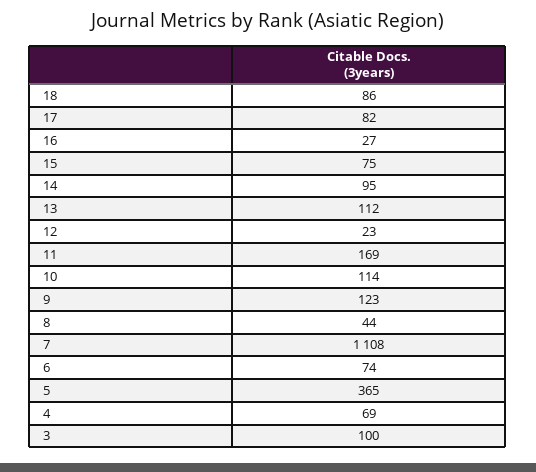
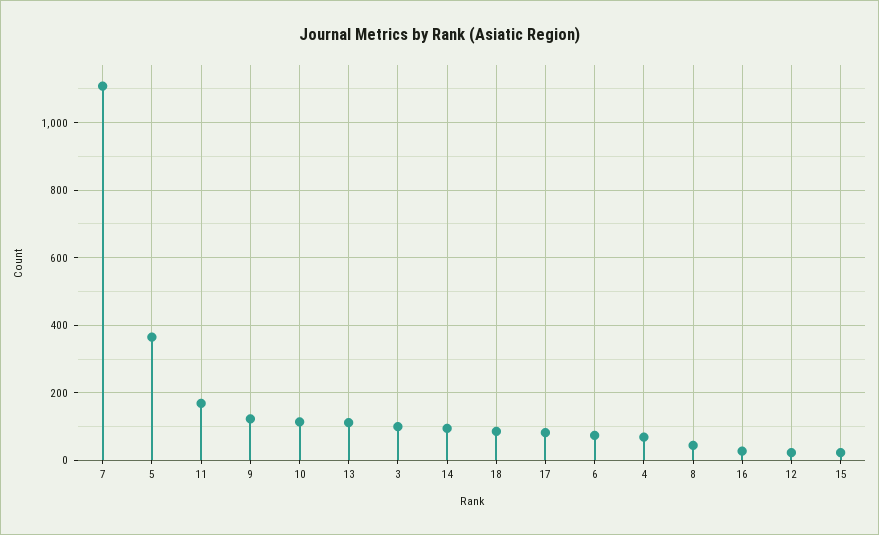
15: 75 -> 20

